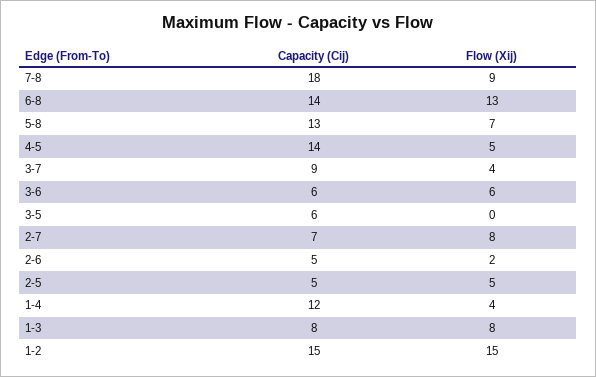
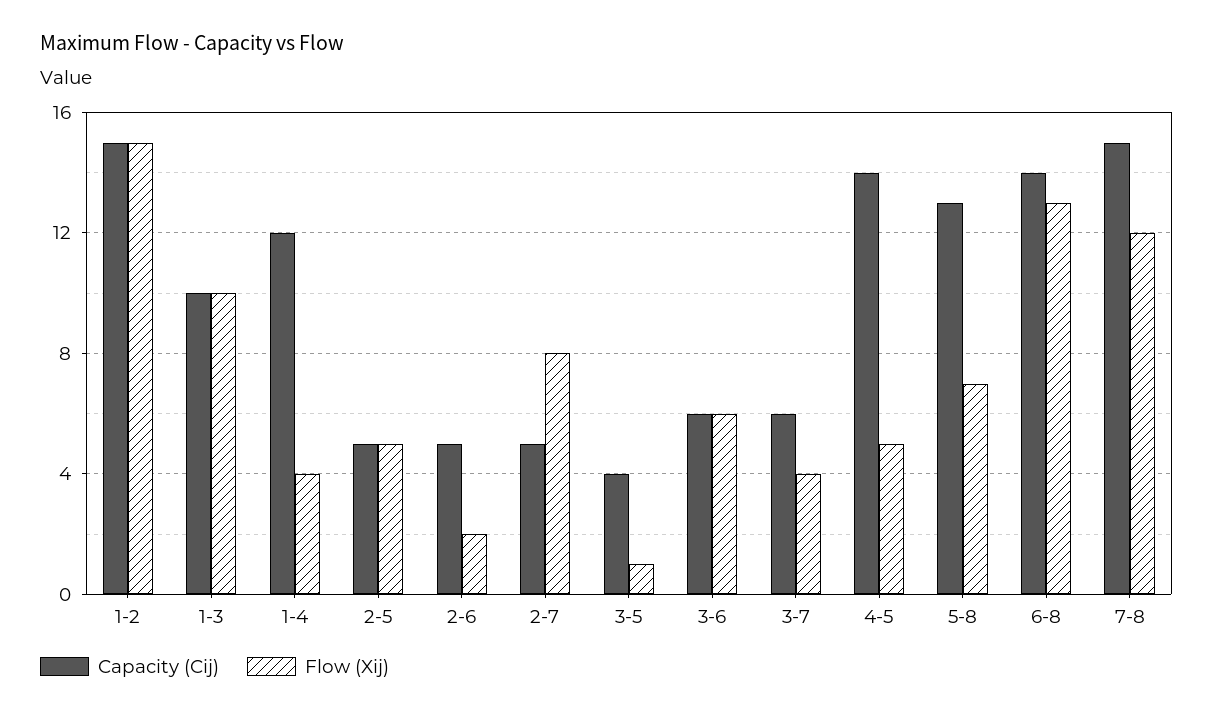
Capacity (Cij), 7-8: 18 -> 15
Flow (Xij), 7-8: 9 -> 12
Capacity (Cij), 3-7: 9 -> 6
Capacity (Cij), 3-5: 6 -> 4
Flow (Xij), 3-5: 0 -> 1
Capacity (Cij), 2-7: 7 -> 5
Capacity (Cij), 1-3: 8 -> 10
Flow (Xij), 1-3: 8 -> 10

